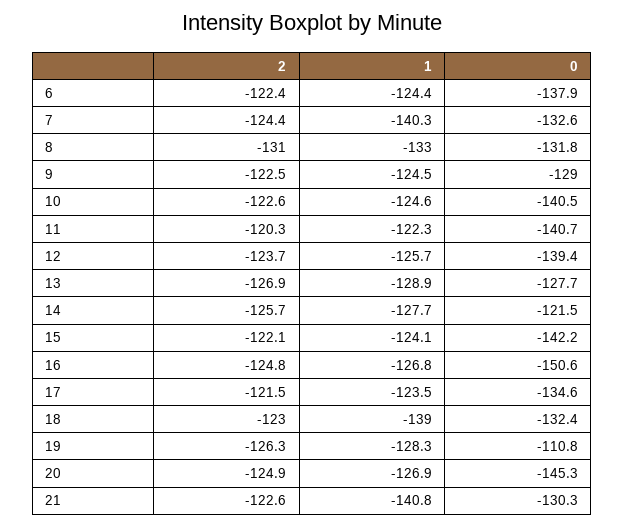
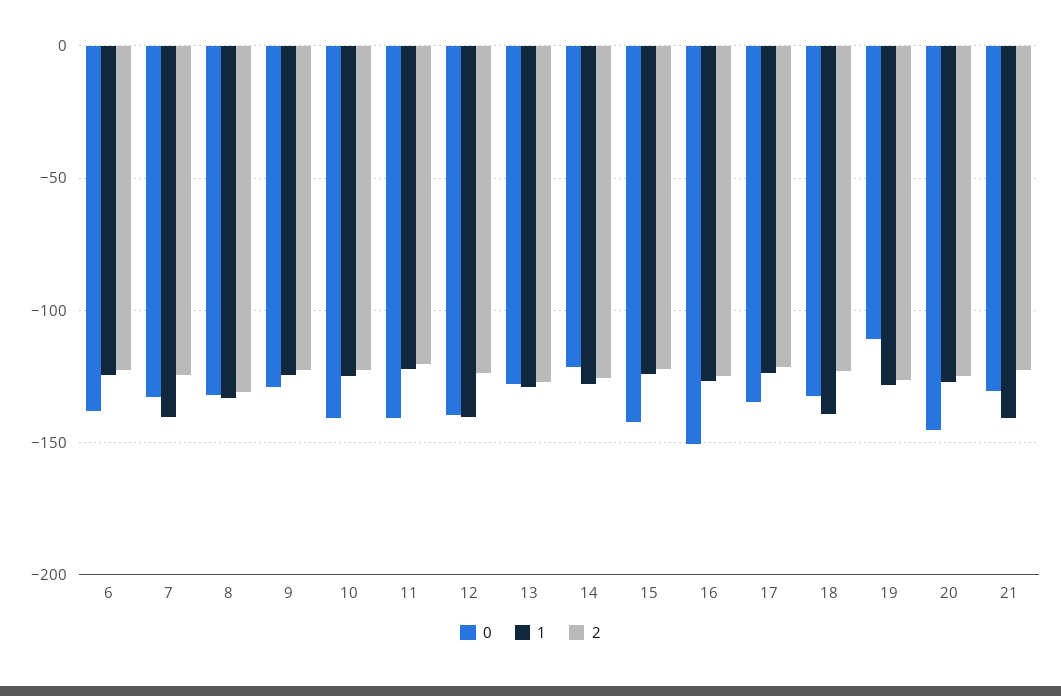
1, 12: -125.7 -> -140

